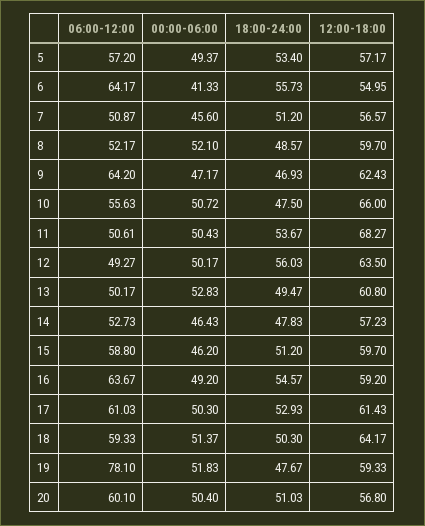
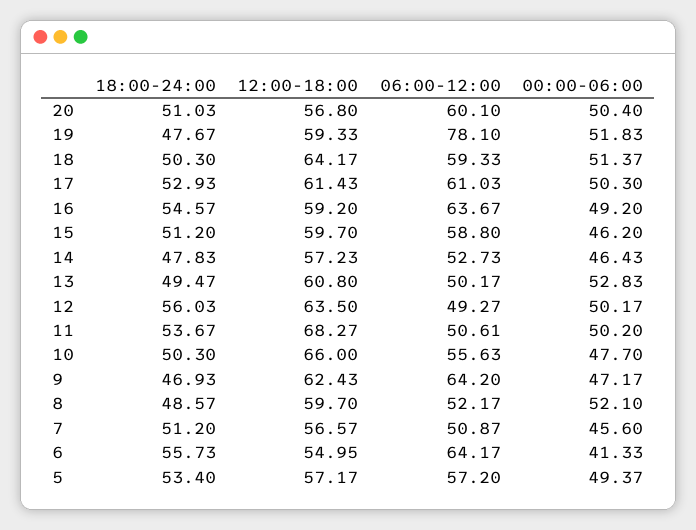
00:00-06:00, 10: 50.72 -> 47.7
18:00-24:00, 10: 47.5 -> 50.3
00:00-06:00, 11: 50.43 -> 50.2

